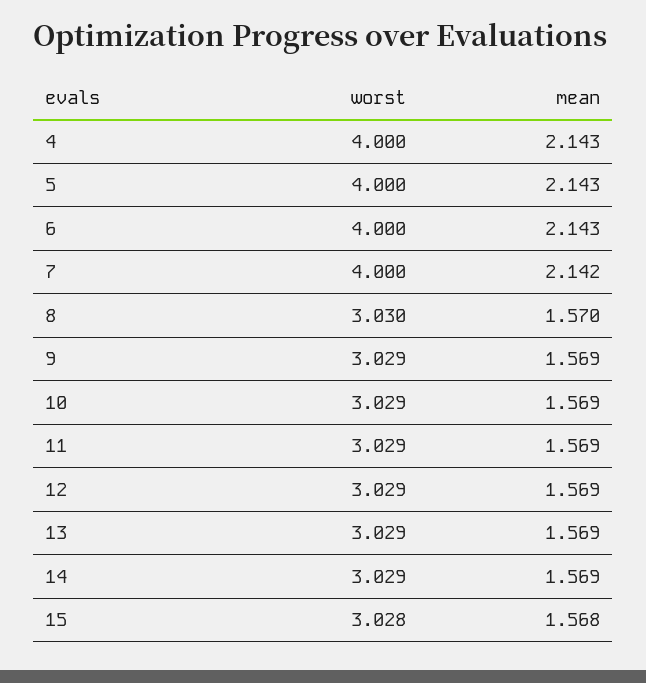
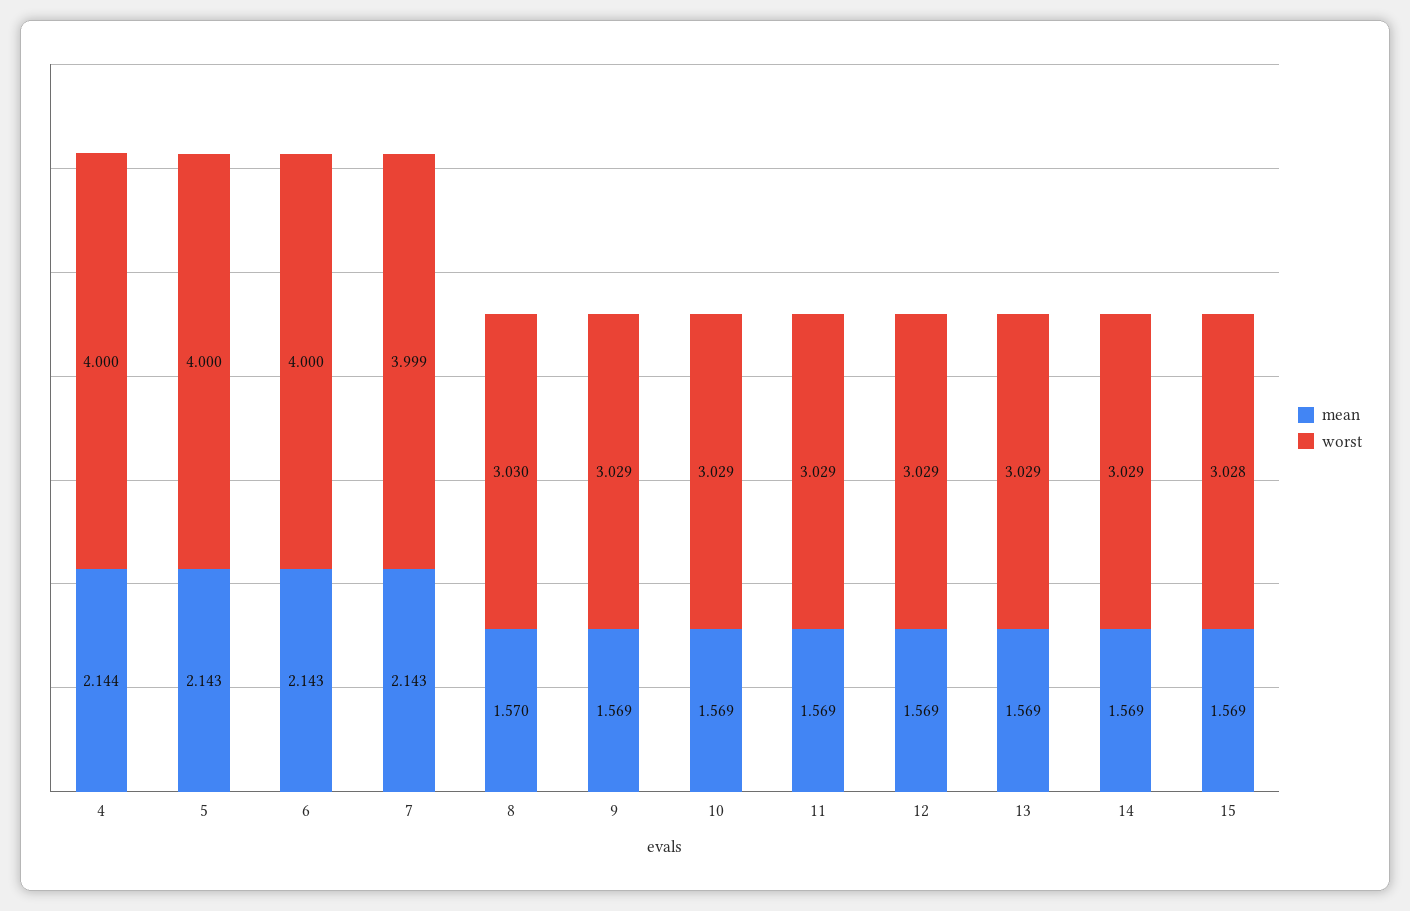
mean, 4: 2.143 -> 2.144
worst, 7: 4 -> 3.999
mean, 7: 2.142 -> 2.143
mean, 15: 1.568 -> 1.569

